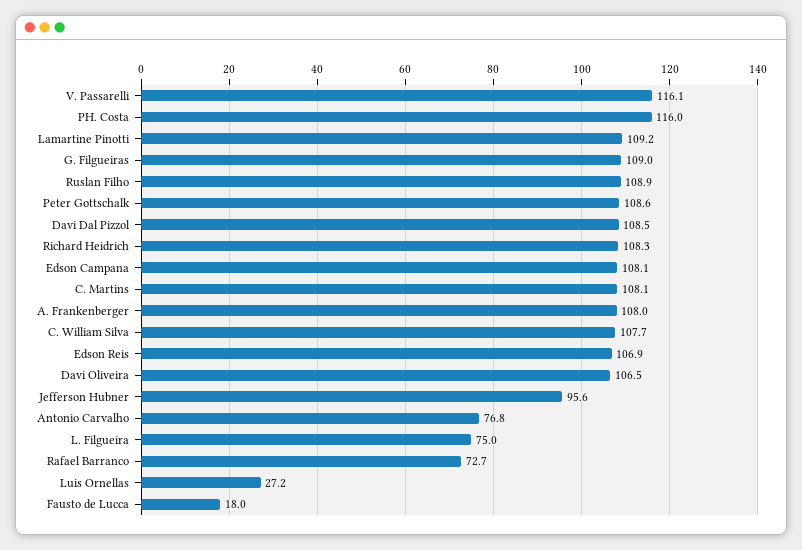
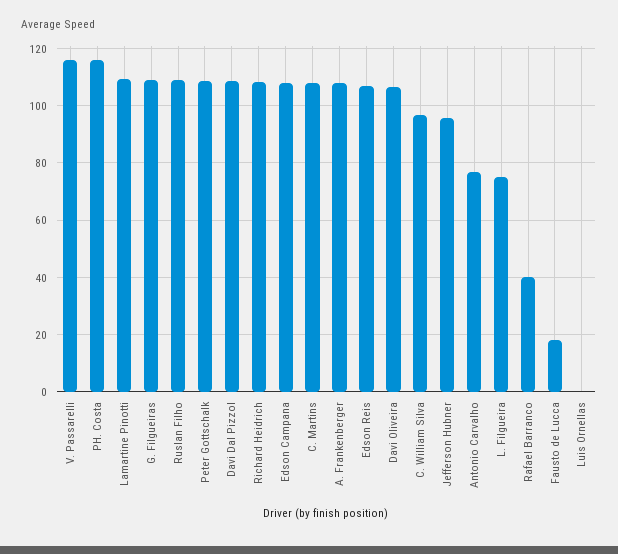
C. William Silva: 107.7 -> 97.5
Rafael Barranco: 72.7 -> 40
Luis Ornellas: 27.2 -> 0

